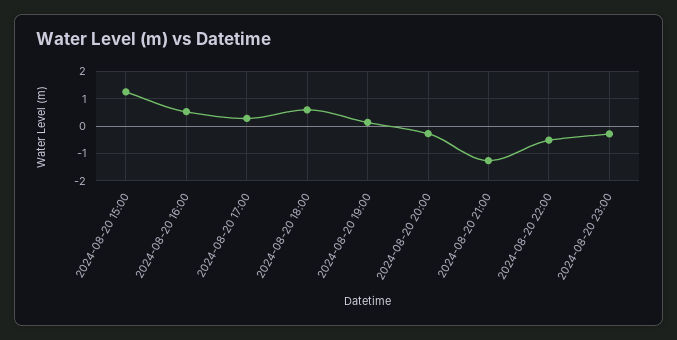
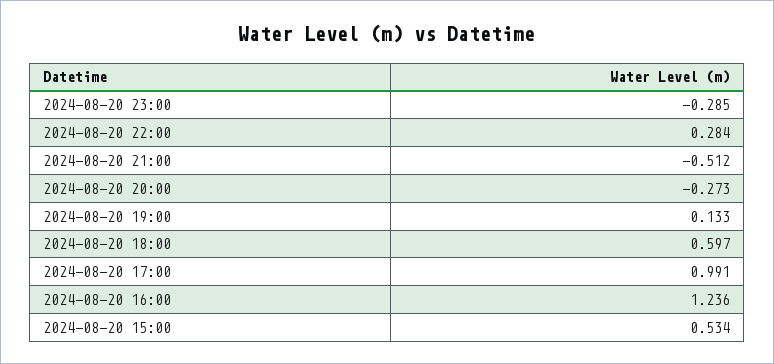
2024-08-20 15:00: 1.25 -> 0.534
2024-08-20 16:00: 0.5 -> 1.236
2024-08-20 17:00: 0.25 -> 0.991
2024-08-20 21:00: -1.25 -> -0.512
2024-08-20 22:00: -0.5 -> 0.284

